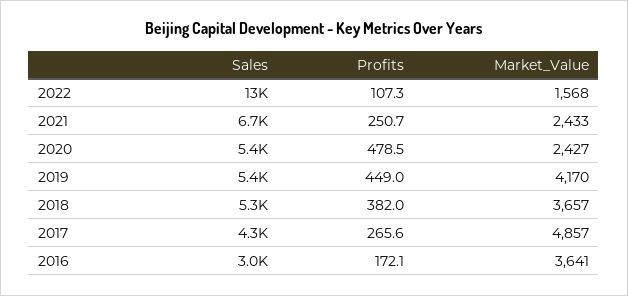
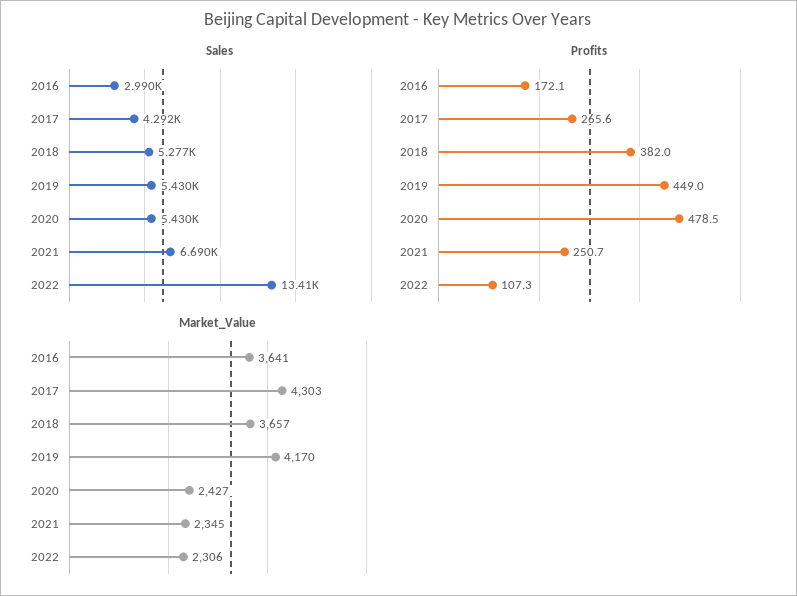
Market_Value, 2022: 1568 -> 2306
Market_Value, 2021: 2433 -> 2345
Market_Value, 2017: 4857 -> 4303

